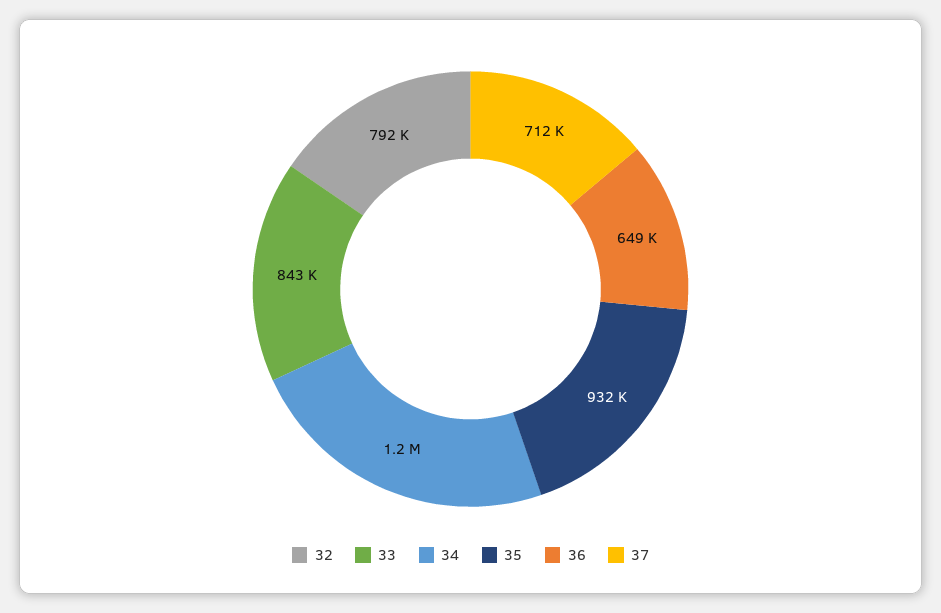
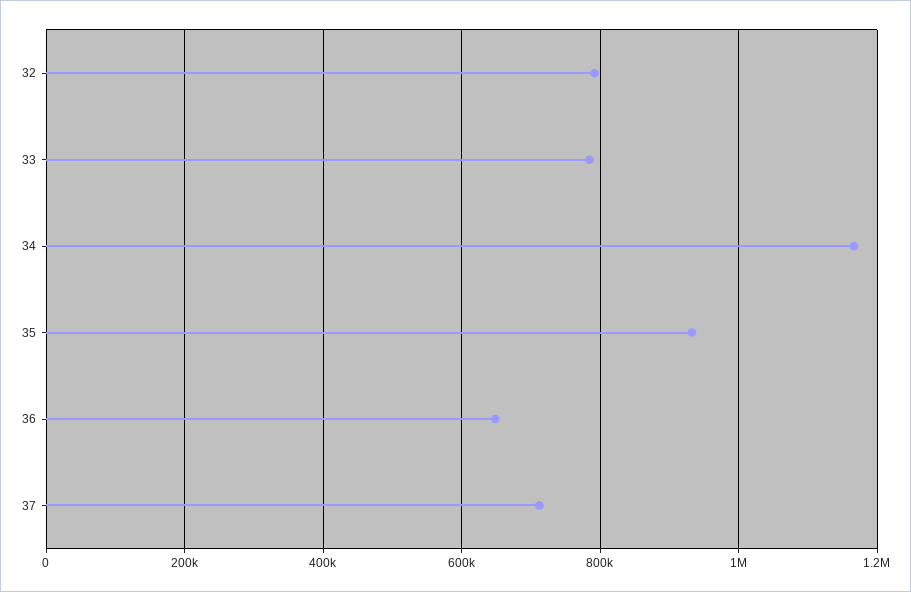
33: 843000 -> 780000

